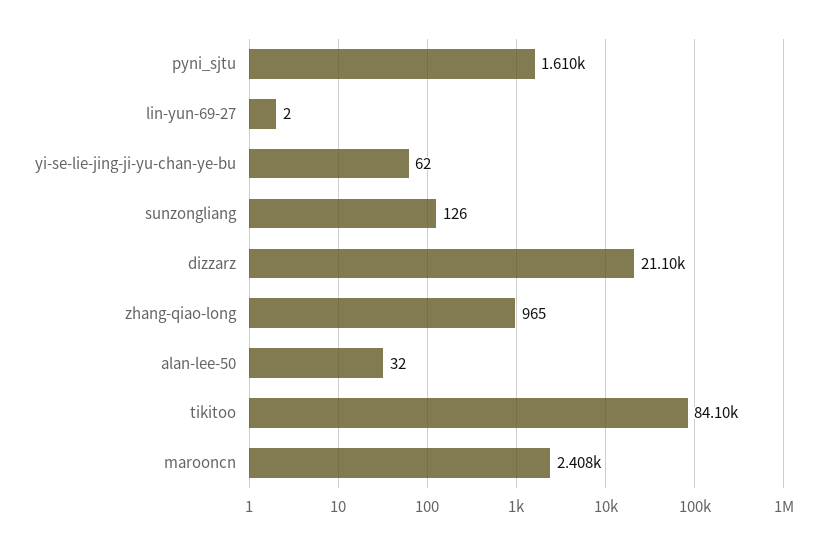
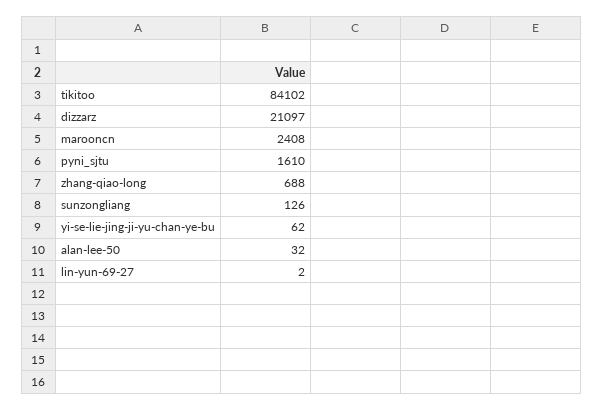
zhang-qiao-long: 965 -> 688

